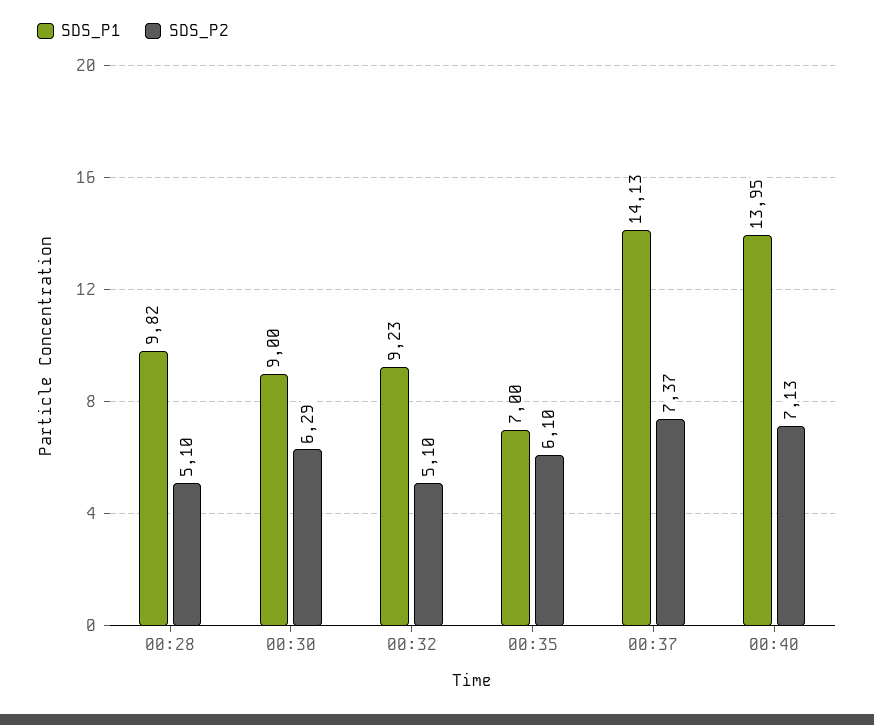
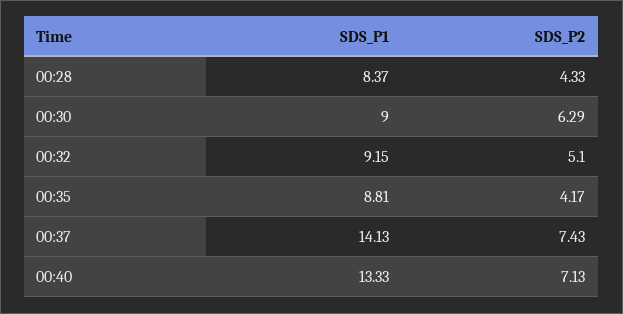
SDS_P1, 00:28: 9.82 -> 8.37
SDS_P2, 00:28: 5.1 -> 4.33
SDS_P1, 00:32: 9.23 -> 9.15
SDS_P1, 00:35: 7 -> 8.81
SDS_P2, 00:35: 6.1 -> 4.17
SDS_P2, 00:37: 7.37 -> 7.43
SDS_P1, 00:40: 13.95 -> 13.33

